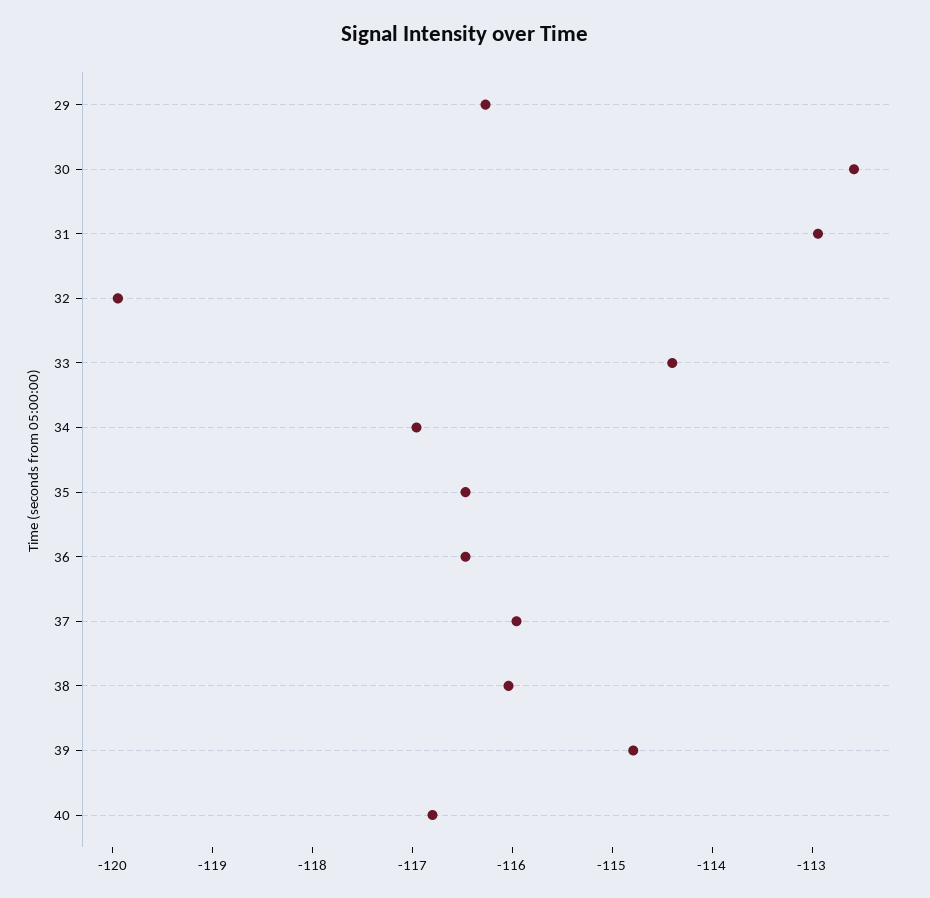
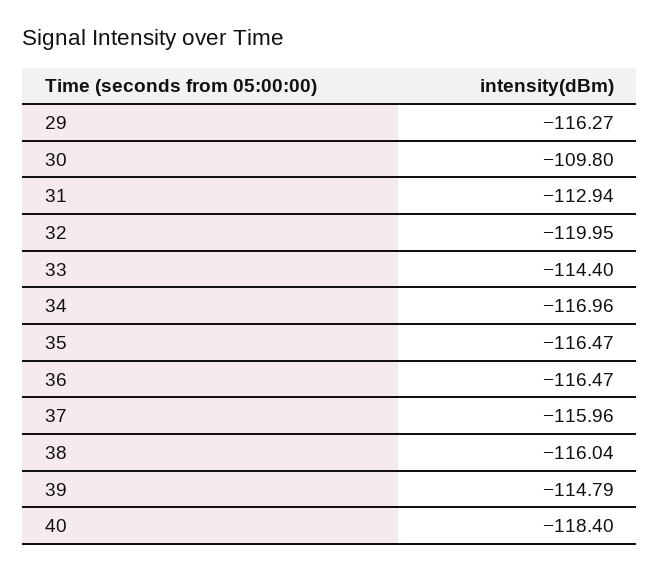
30: -112.6 -> -109.8
40: -116.8 -> -118.4

